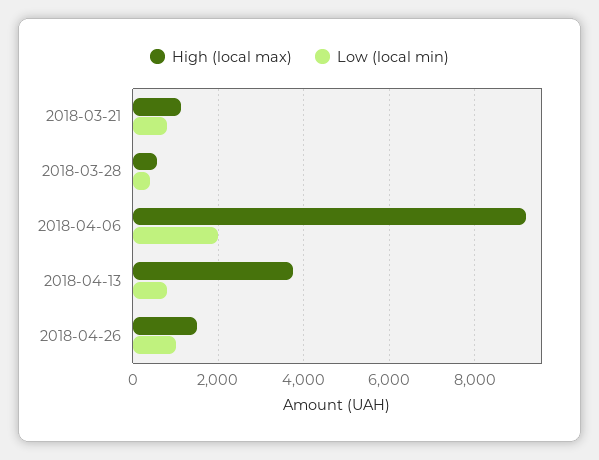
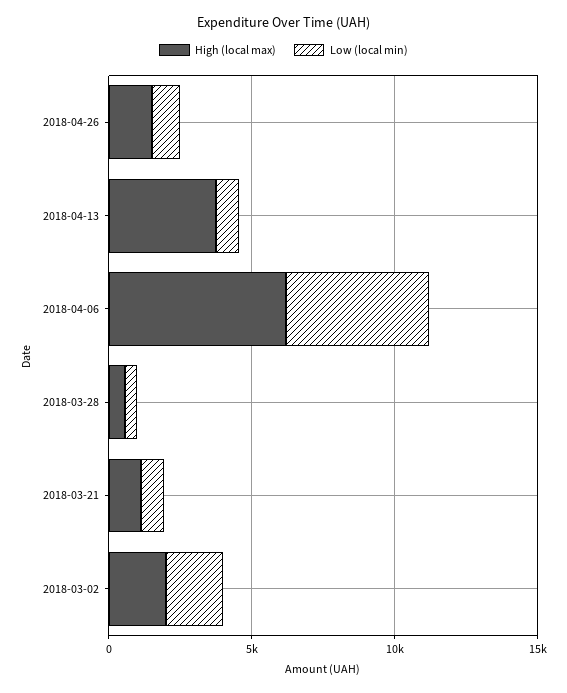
High (local max), 2018-04-06: 9200 -> 6000
Low (local min), 2018-04-06: 2000 -> 5000
High (local max), 2018-03-02: none -> 2000
Low (local min), 2018-03-02: none -> 2000

